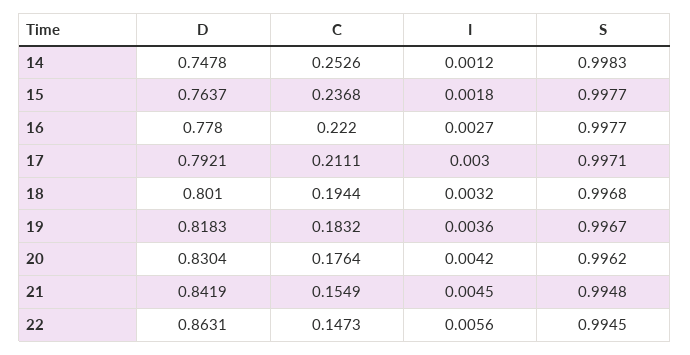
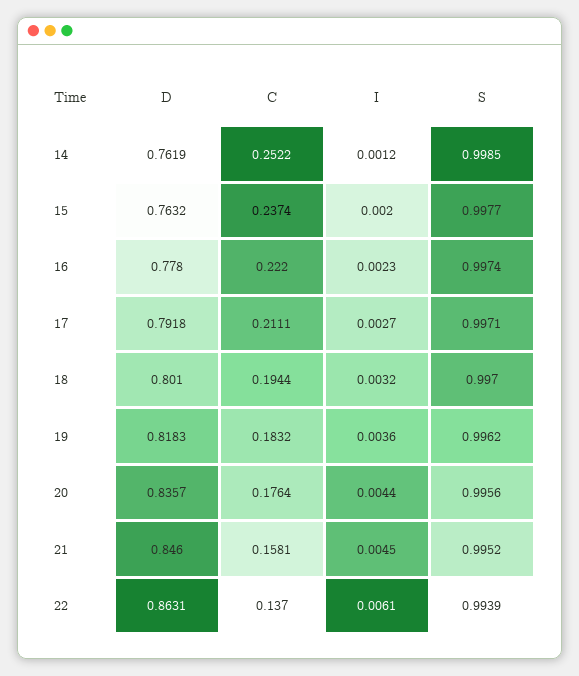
D, 14: 0.7478 -> 0.7619
C, 14: 0.2526 -> 0.2522
S, 14: 0.9983 -> 0.9985
D, 15: 0.7637 -> 0.7632
C, 15: 0.2368 -> 0.2374
I, 15: 0.0018 -> 0.002
I, 16: 0.0027 -> 0.0023
S, 16: 0.9977 -> 0.9974
D, 17: 0.7921 -> 0.7918
I, 17: 0.003 -> 0.0027
S, 18: 0.9968 -> 0.997
S, 19: 0.9967 -> 0.9962
D, 20: 0.8304 -> 0.8357
I, 20: 0.0042 -> 0.0044
S, 20: 0.9962 -> 0.9956
D, 21: 0.8419 -> 0.846
C, 21: 0.1549 -> 0.1581
S, 21: 0.9948 -> 0.9952
C, 22: 0.1473 -> 0.137
I, 22: 0.0056 -> 0.0061
S, 22: 0.9945 -> 0.9939

